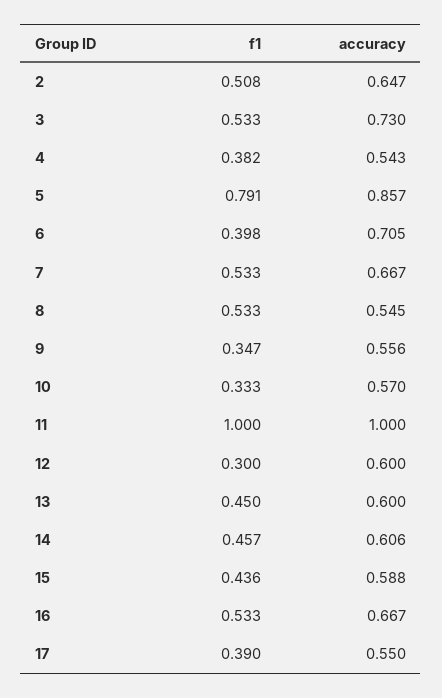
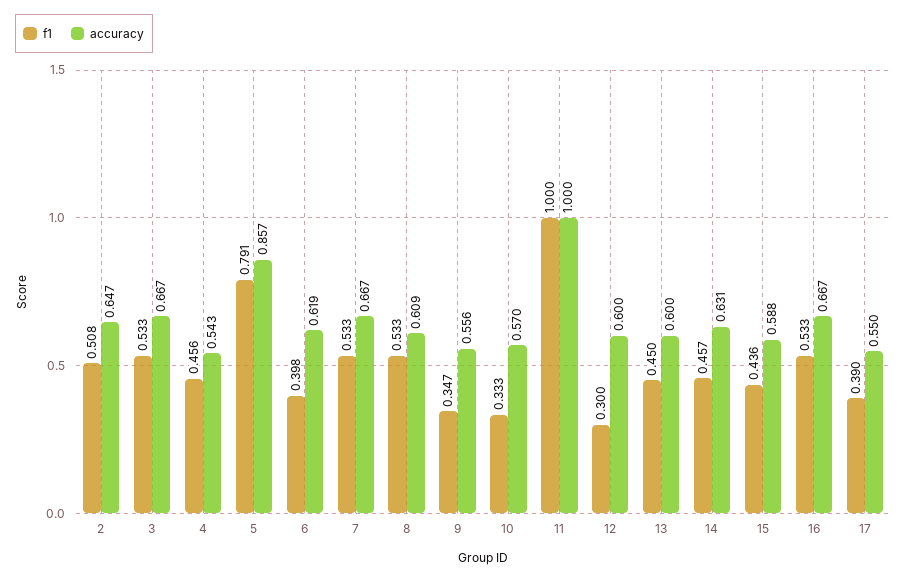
accuracy, 3: 0.73 -> 0.667
f1, 4: 0.382 -> 0.456
accuracy, 6: 0.705 -> 0.619
accuracy, 8: 0.545 -> 0.609
accuracy, 14: 0.606 -> 0.631

